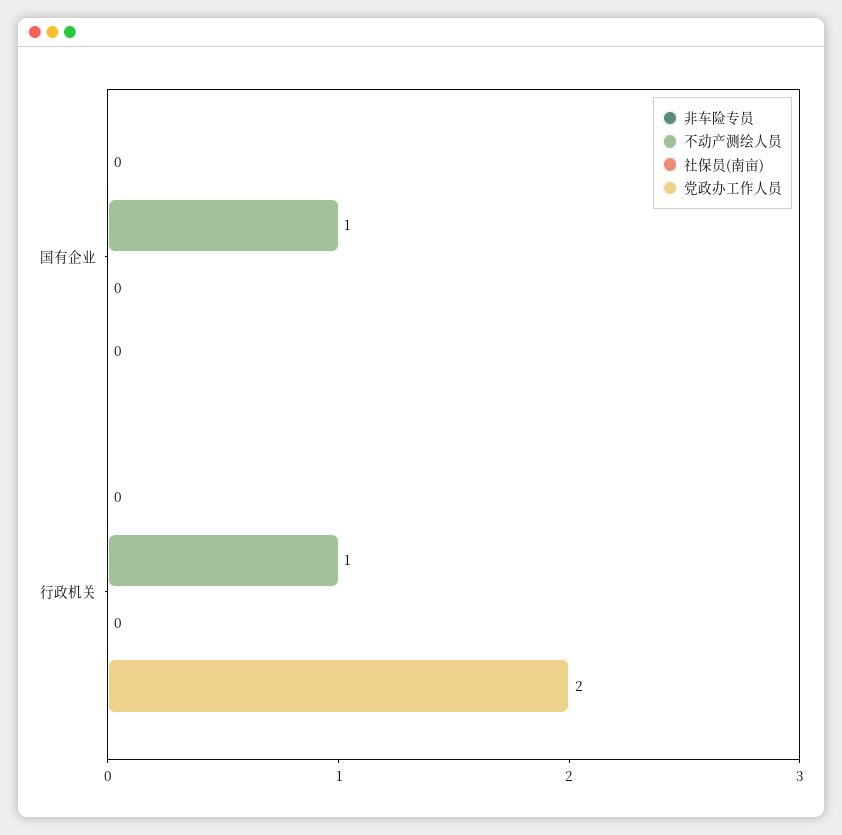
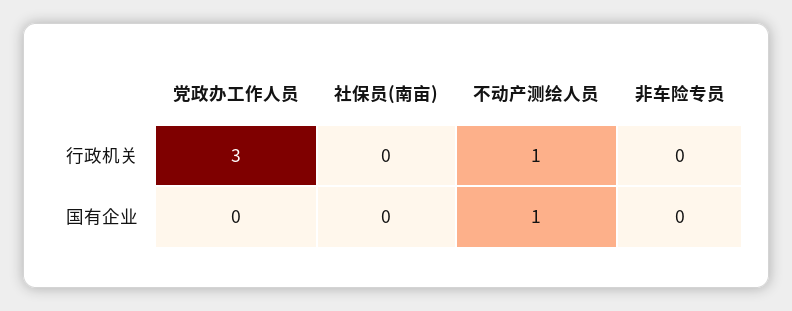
党政办工作人员, 行政机关: 2 -> 3

